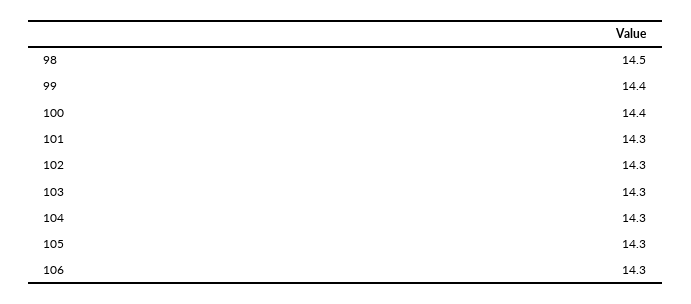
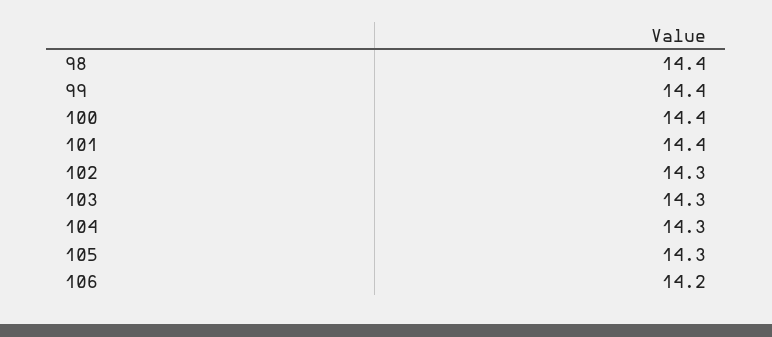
98: 14.5 -> 14.4
101: 14.3 -> 14.4
106: 14.3 -> 14.2

